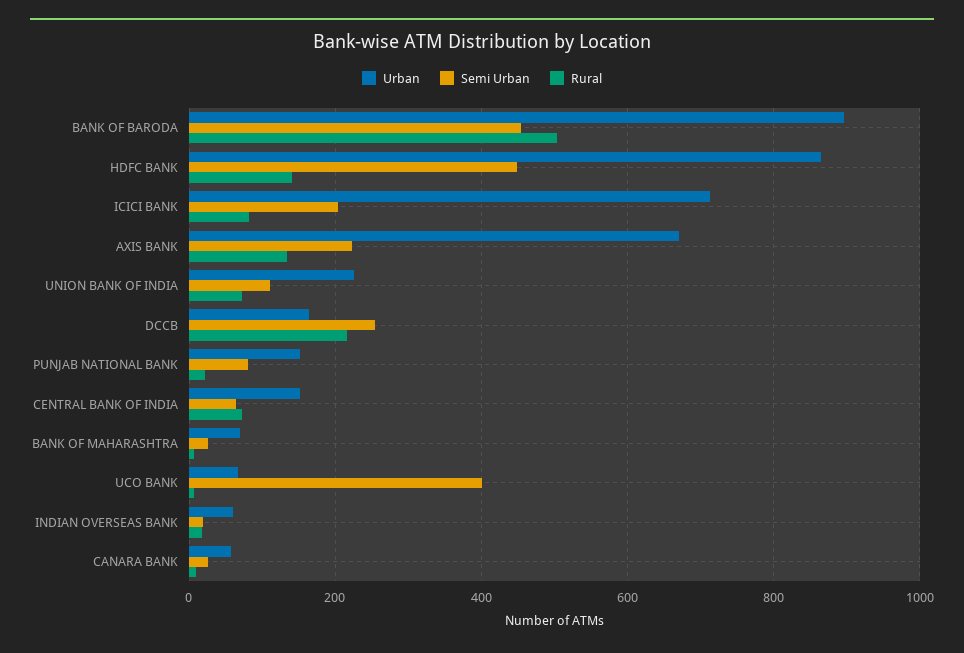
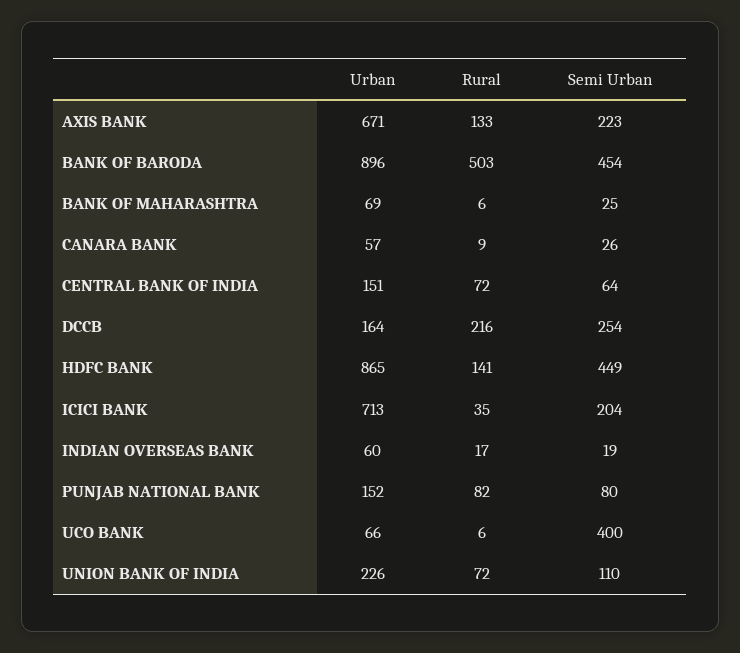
Rural, ICICI BANK: 80 -> 35
Rural, PUNJAB NATIONAL BANK: 20 -> 82

